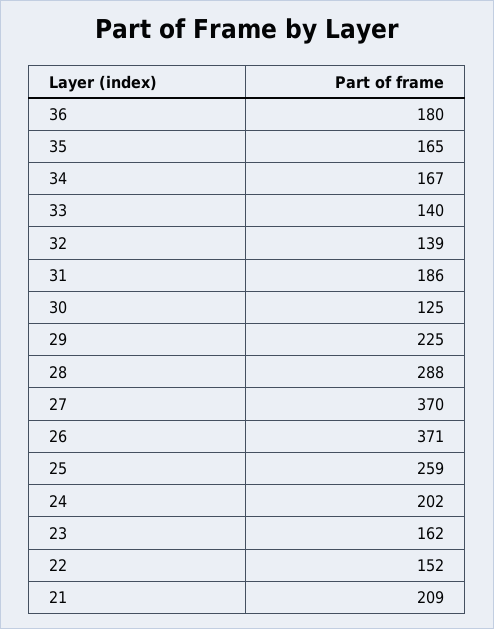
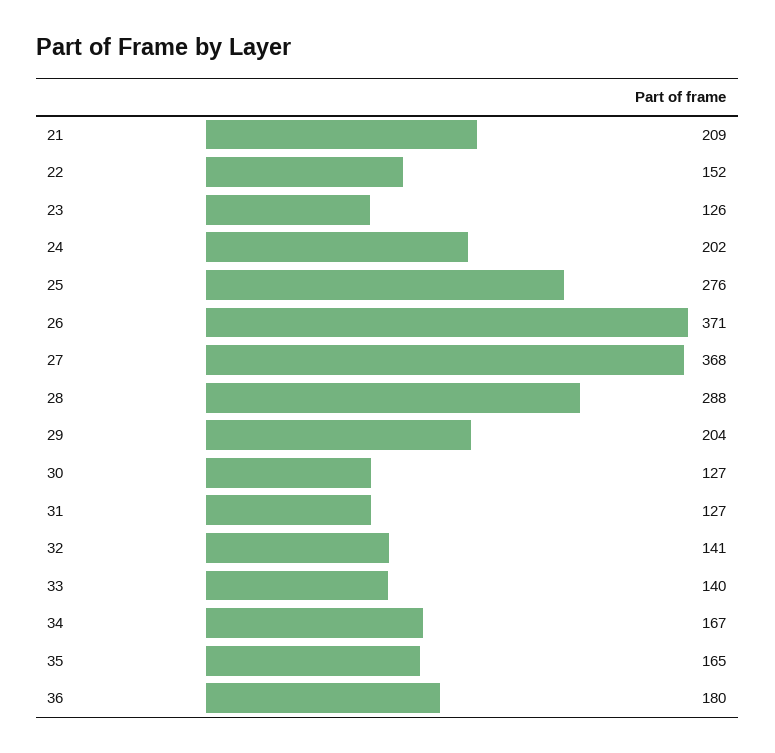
32: 139 -> 141
31: 186 -> 127
30: 125 -> 127
29: 225 -> 204
27: 370 -> 368
25: 259 -> 276
23: 162 -> 126

